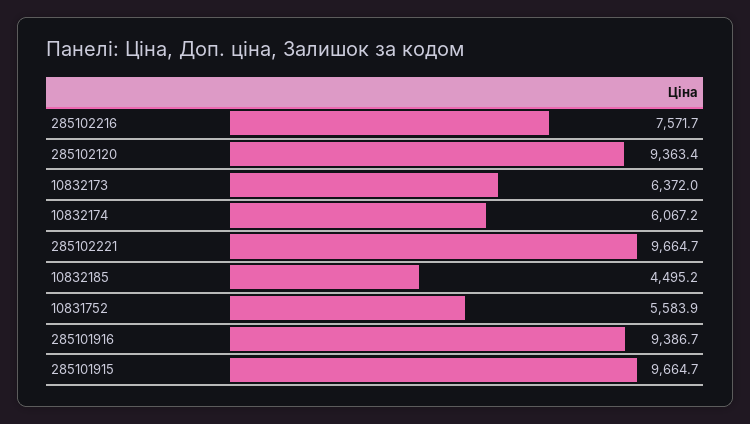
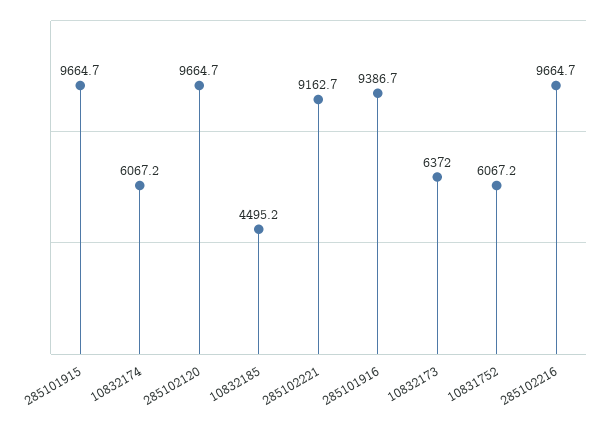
285102216: 7571.7 -> 9664.7
285102120: 9363.4 -> 9664.7
285102221: 9664.7 -> 9162.7
10831752: 5583.9 -> 6067.2

